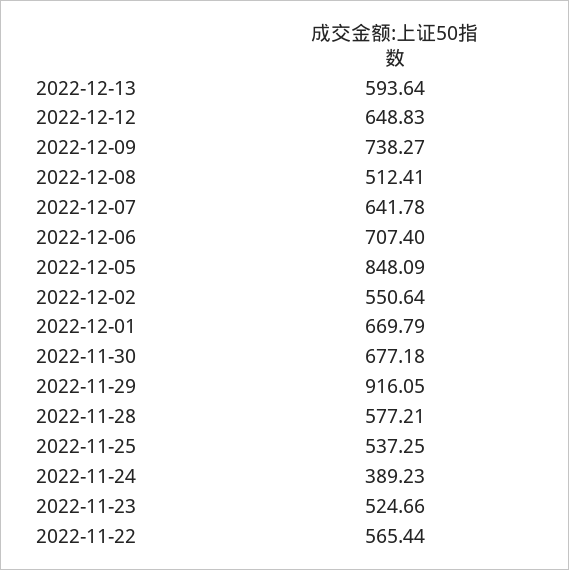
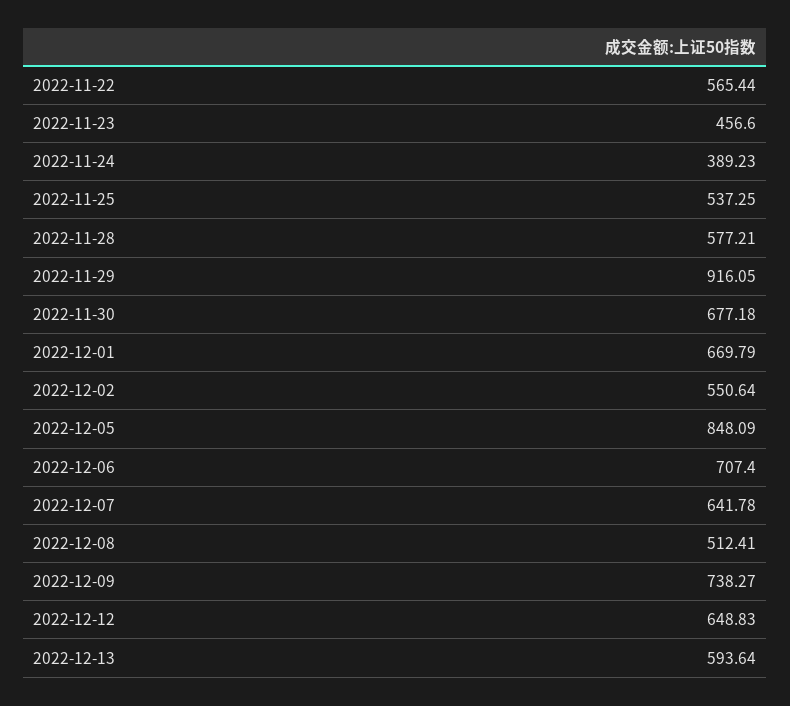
2022-11-23: 524.66 -> 456.6

